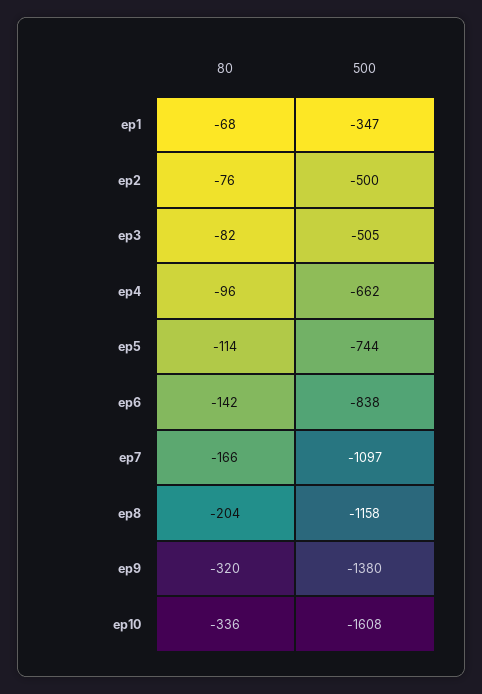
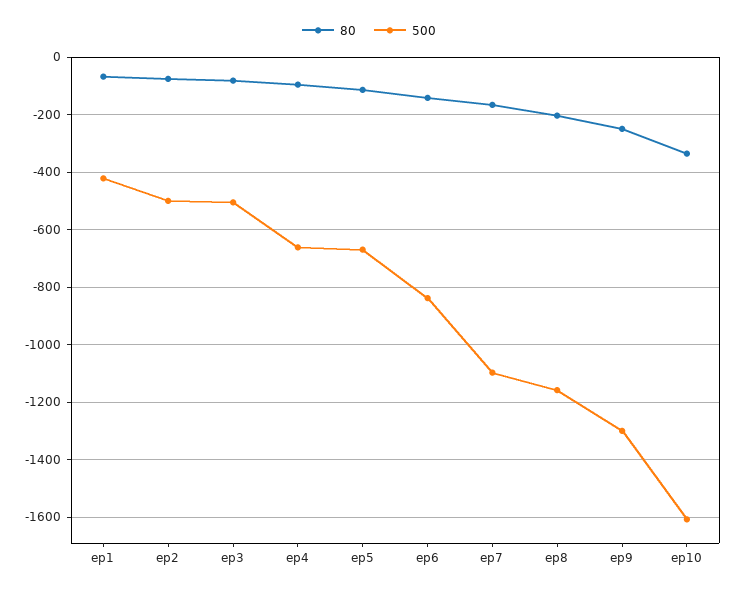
500, ep1: -347 -> -425
500, ep5: -744 -> -675
80, ep9: -320 -> -250
500, ep9: -1380 -> -1300

